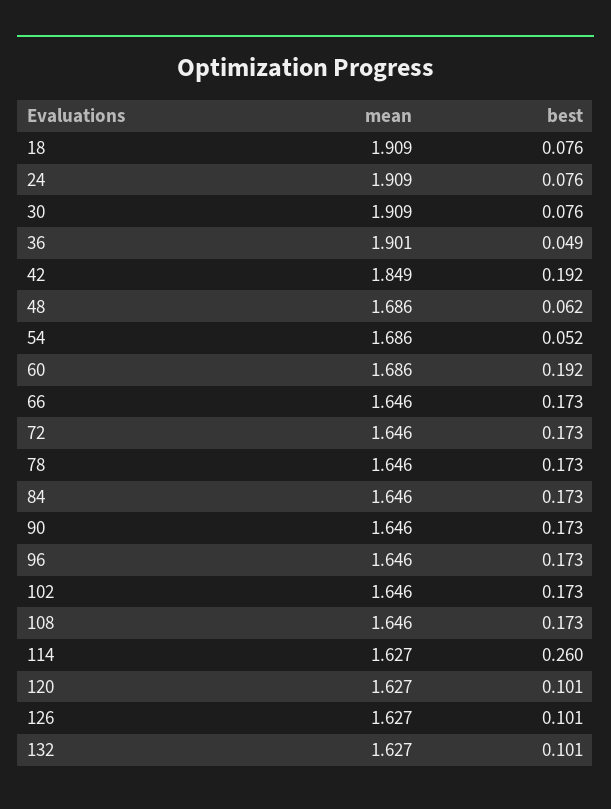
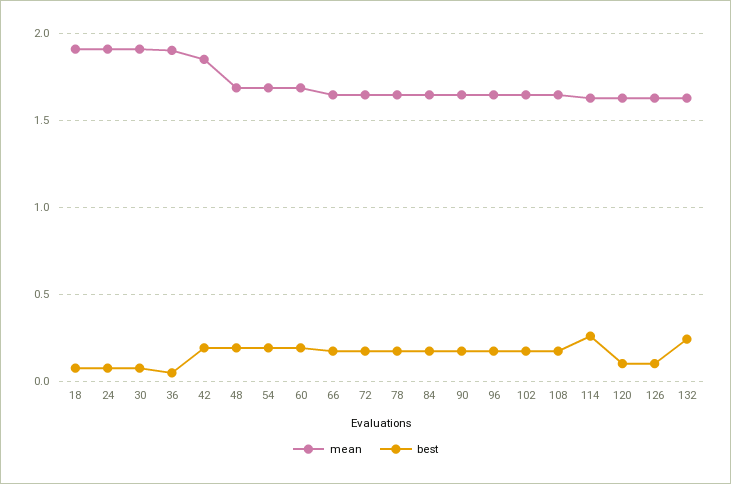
best, 48: 0.062 -> 0.2
best, 54: 0.052 -> 0.2
best, 132: 0.101 -> 0.25

